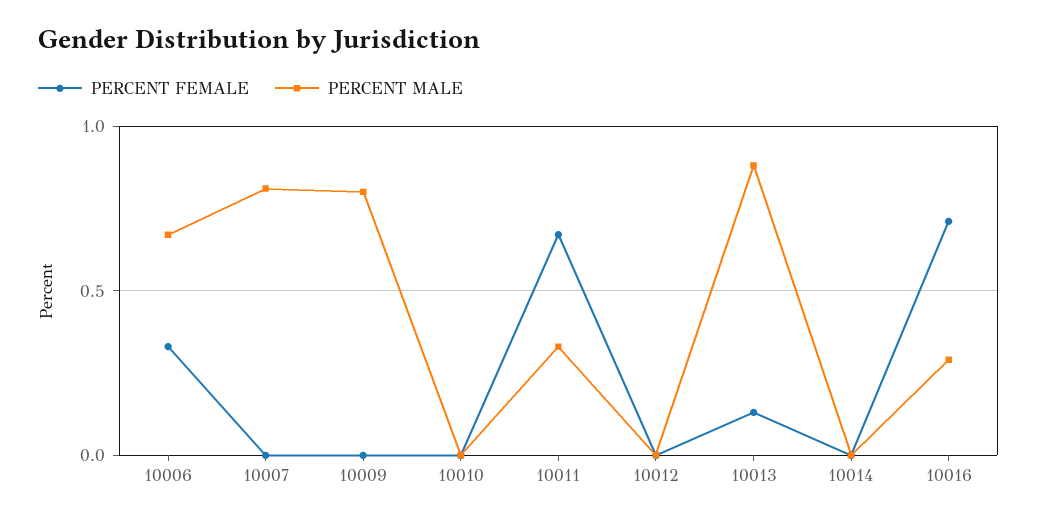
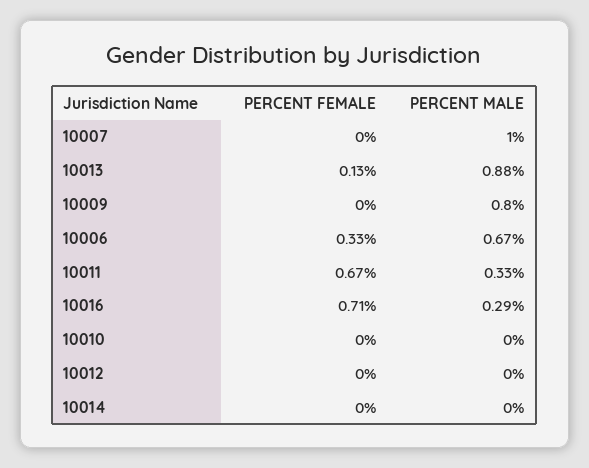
PERCENT MALE, 10007: 0.8 -> 1

